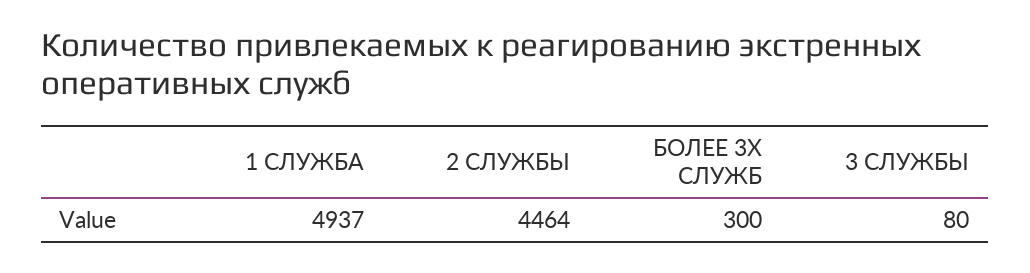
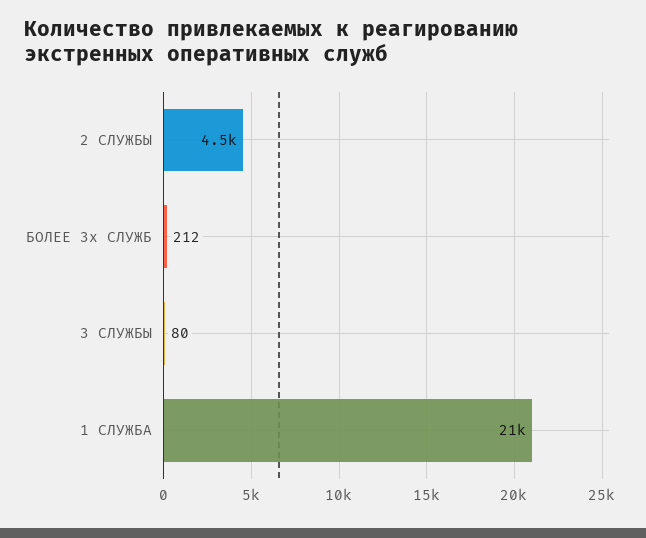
1 СЛУЖБА: 4937 -> 21000
БОЛЕЕ 3Х СЛУЖБ: 300 -> 212

